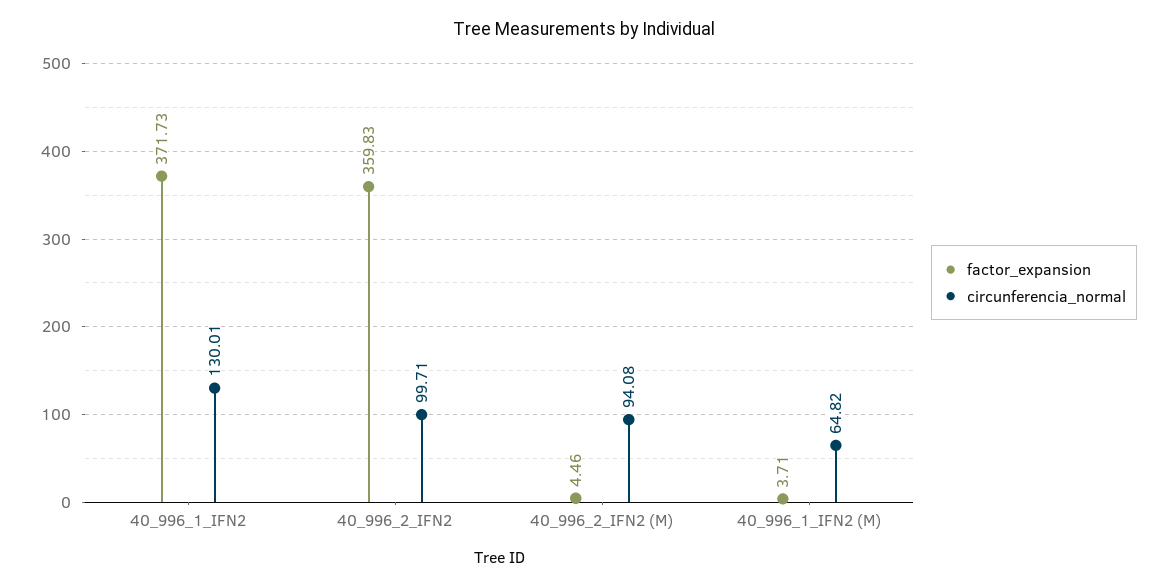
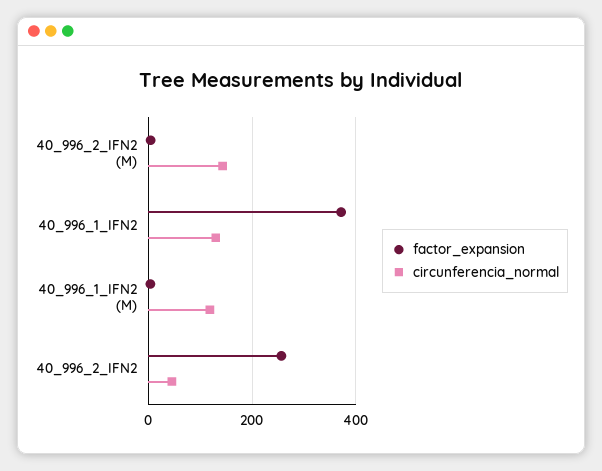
factor_expansion, 40_996_2_IFN2: 359.83 -> 260
circunferencia_normal, 40_996_2_IFN2: 99.71 -> 40
circunferencia_normal, 40_996_2_IFN2 (M): 94.08 -> 140
circunferencia_normal, 40_996_1_IFN2 (M): 64.82 -> 120

